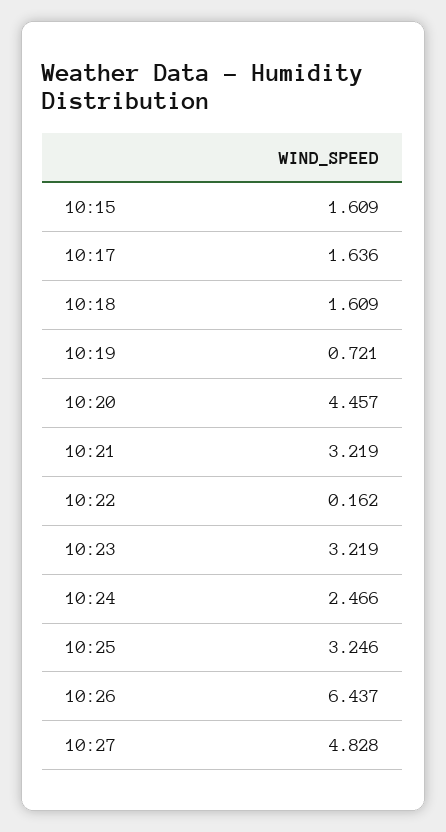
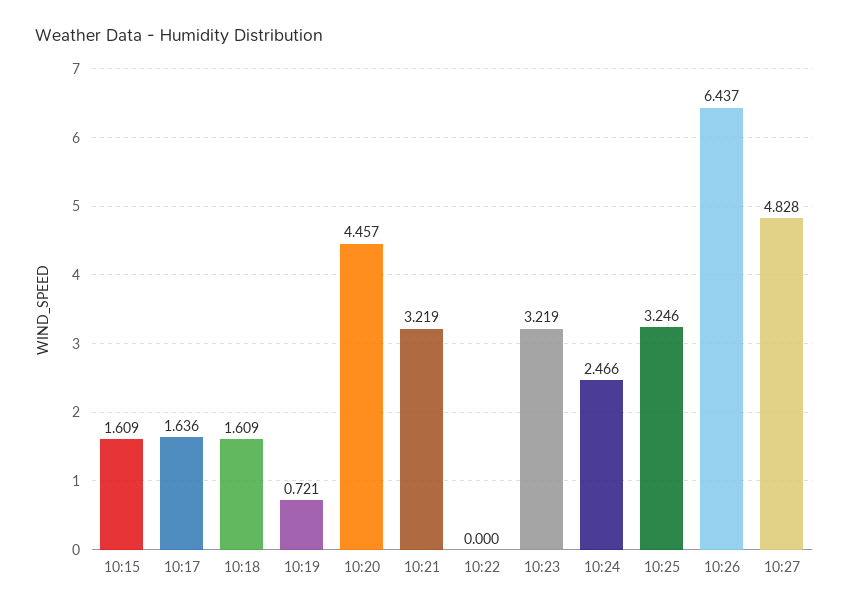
10:22: 0.162 -> 0

